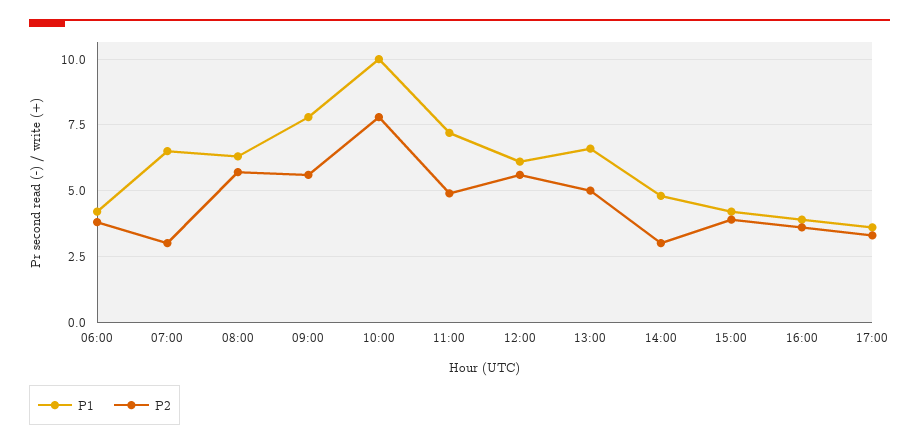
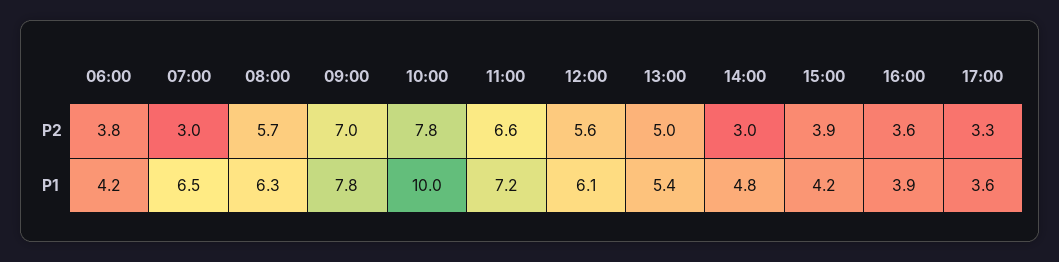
P2, 09:00: 5.5 -> 7
P2, 11:00: 5 -> 6.6
P1, 13:00: 6.5 -> 5.4

